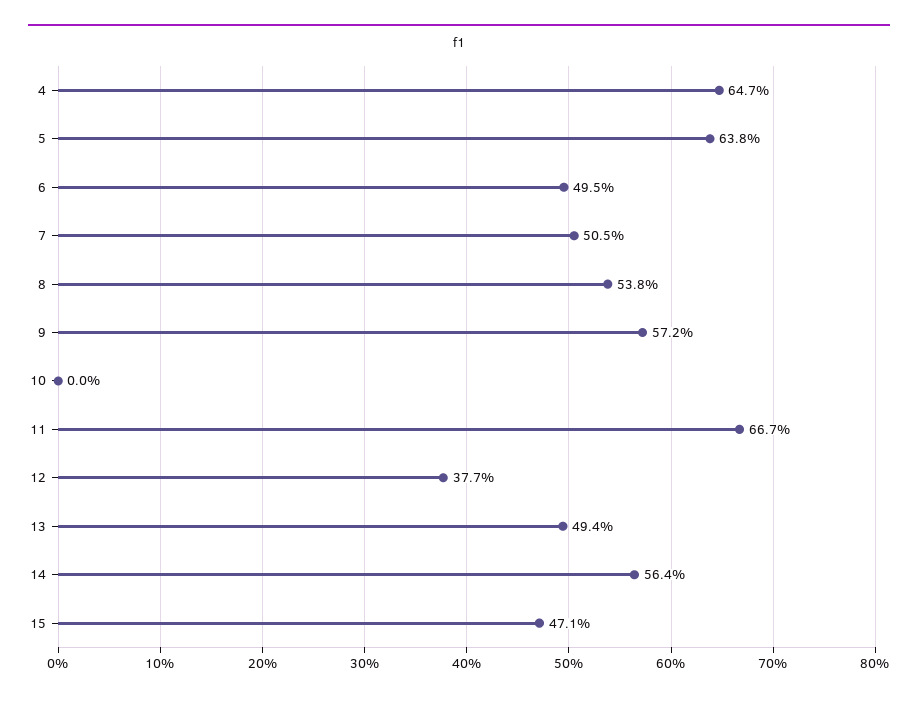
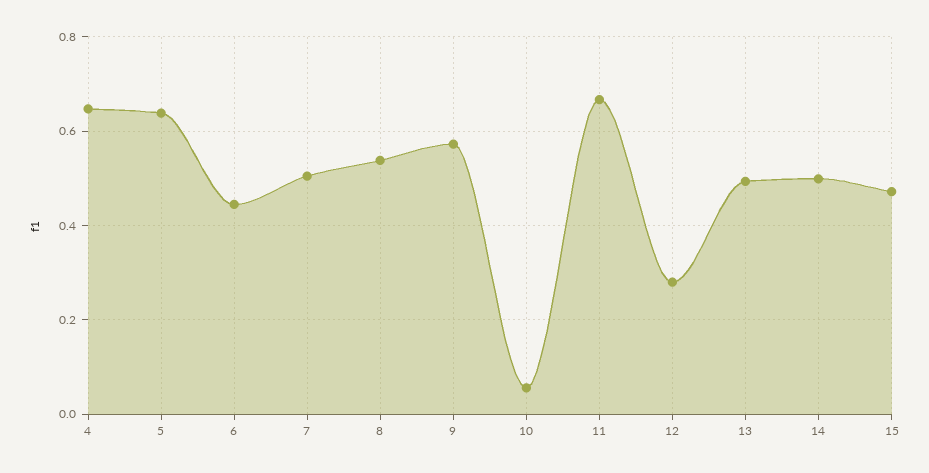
6: 0.495 -> 0.44
10: 0 -> 0.06
12: 0.377 -> 0.28
14: 0.564 -> 0.5

